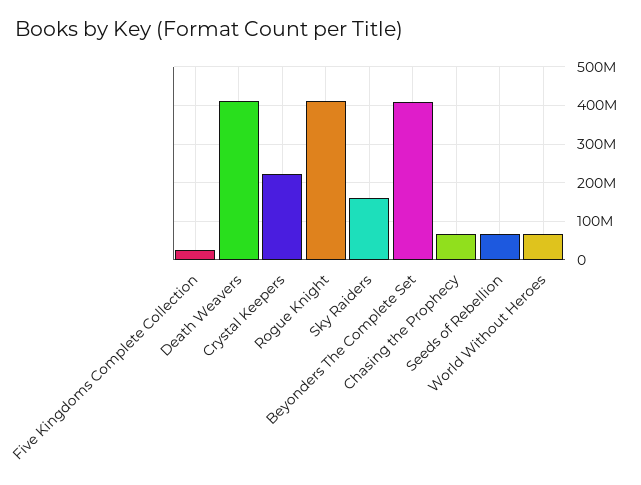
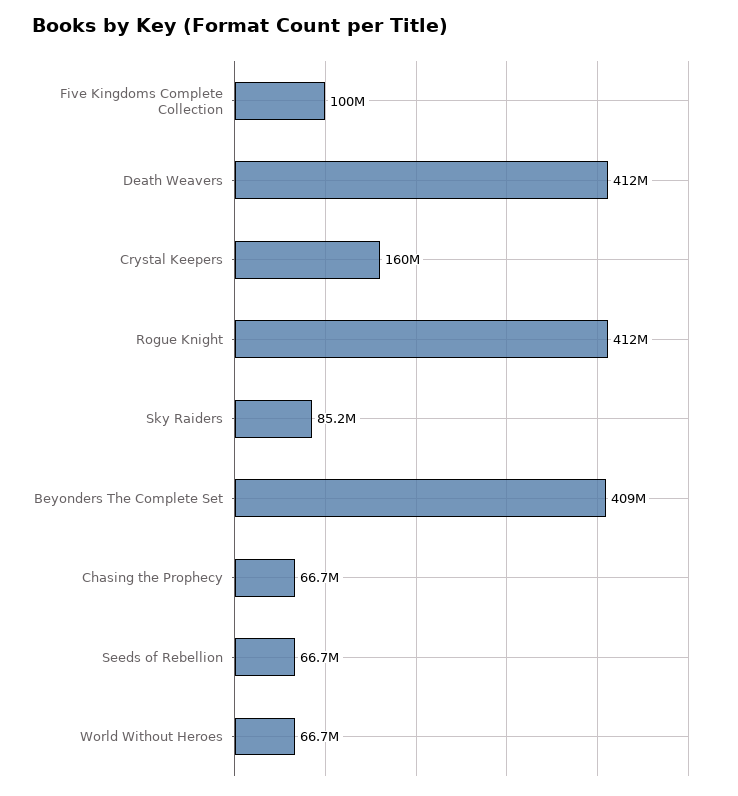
Five Kingdoms Complete Collection: 20000000 -> 100000000
Crystal Keepers: 220000000 -> 160000000
Sky Raiders: 160000000 -> 85200000

